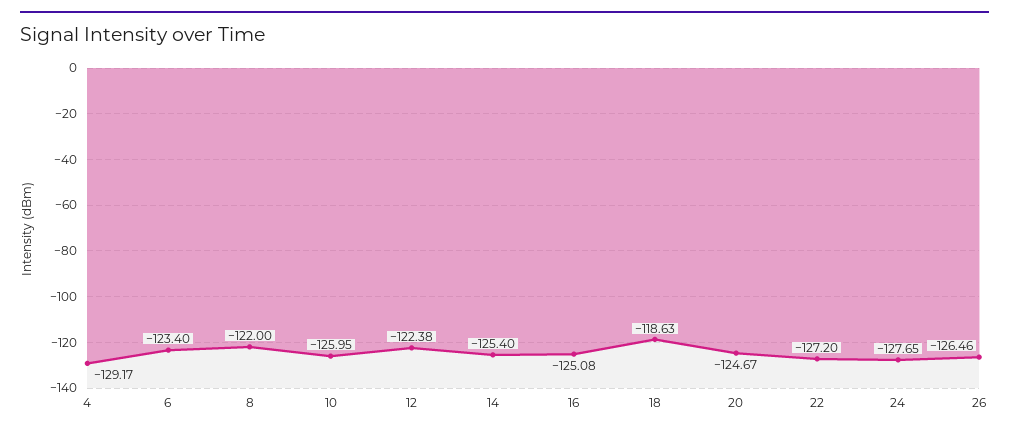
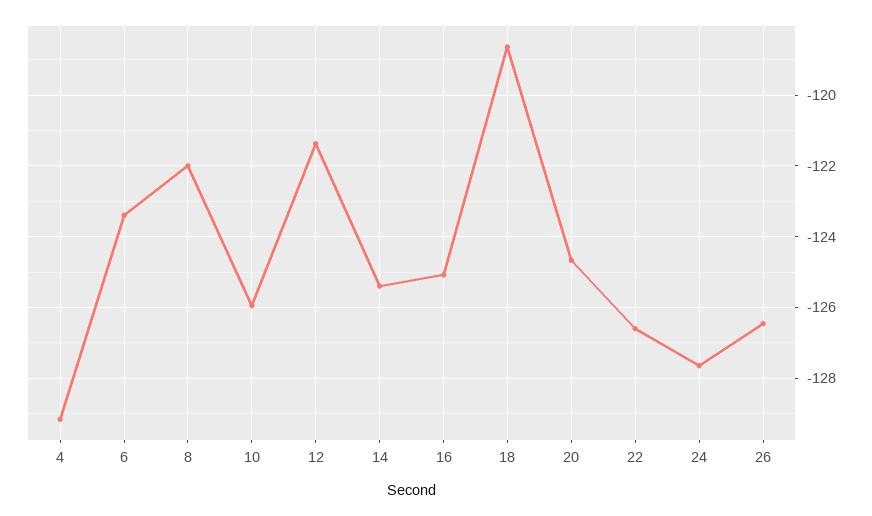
12: -122.38 -> -121.4
22: -127.2 -> -126.6

